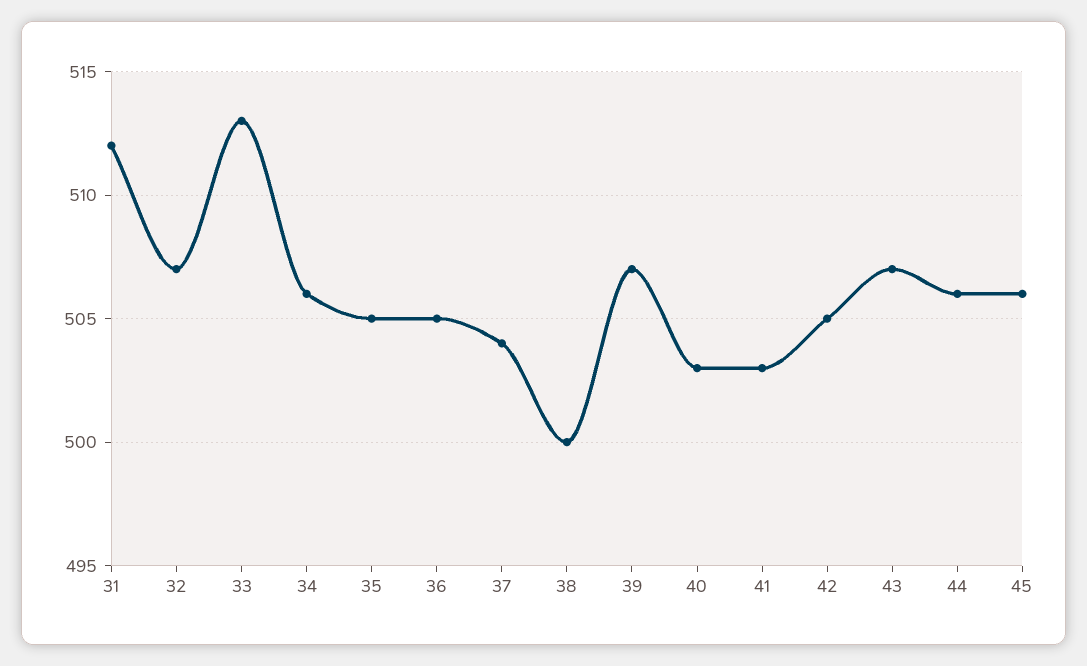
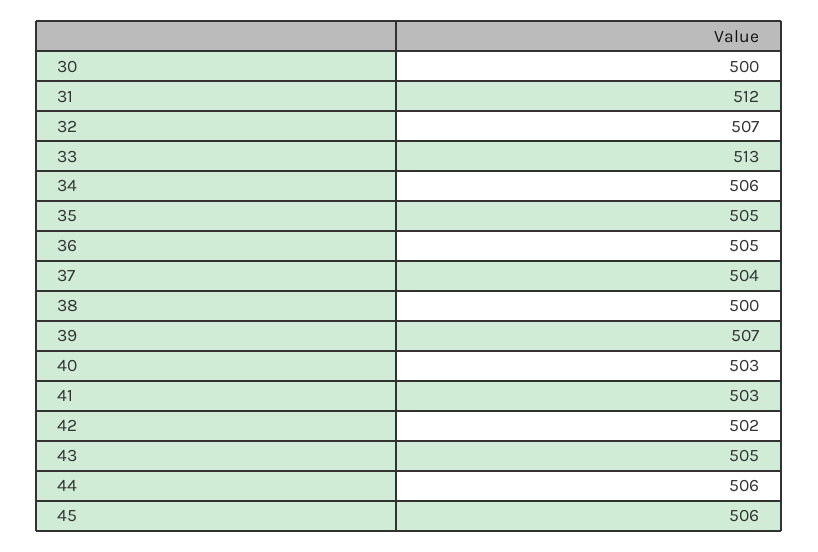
42: 505 -> 502
43: 507 -> 505
30: none -> 500

